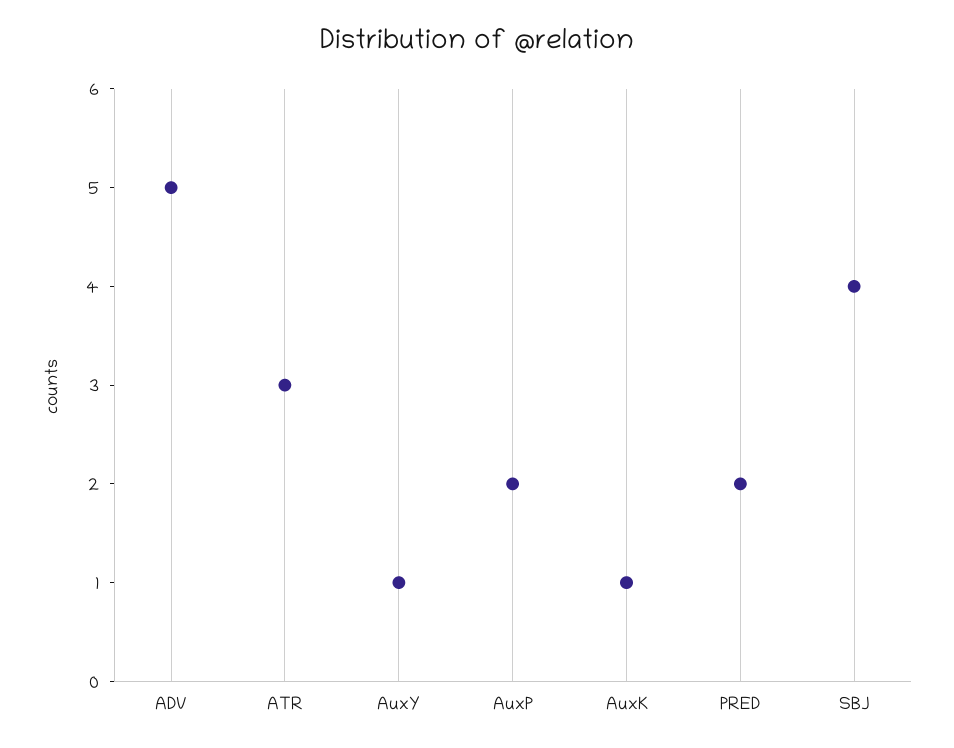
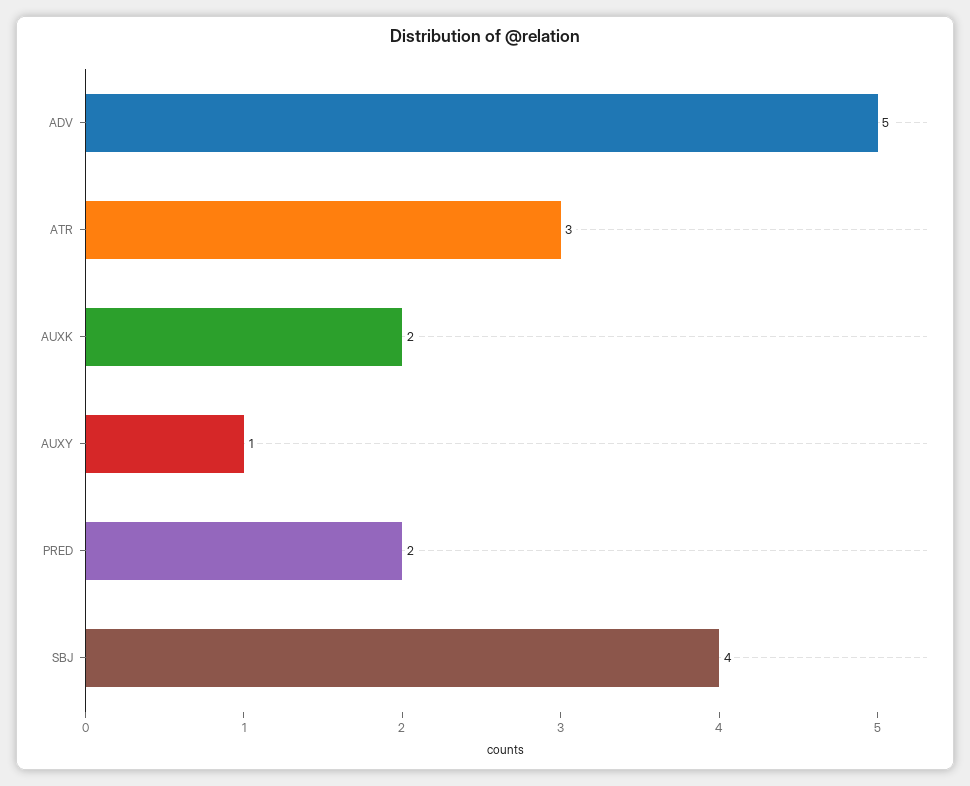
AuxP: 2 -> none
AuxK: 1 -> 2

